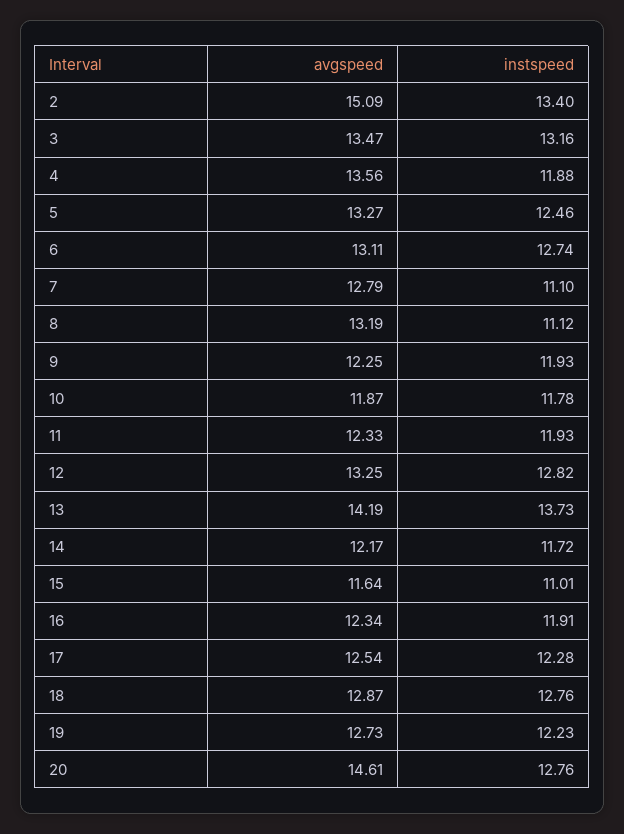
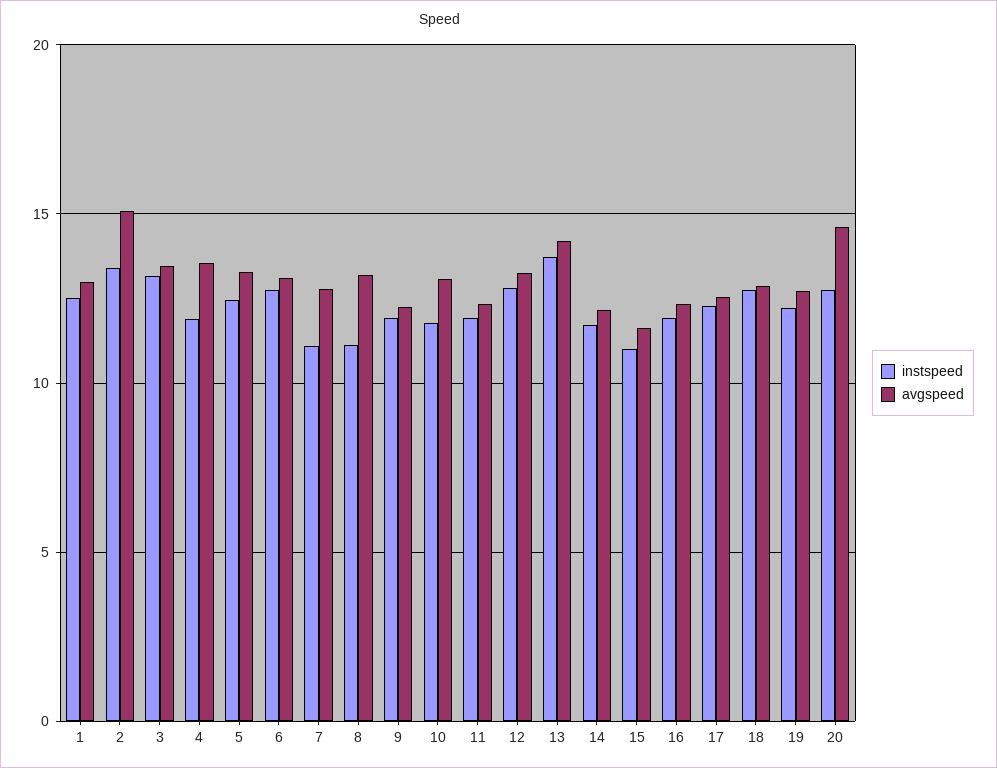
avgspeed, 10: 11.87 -> 13
instspeed, 1: none -> 12.5
avgspeed, 1: none -> 13

